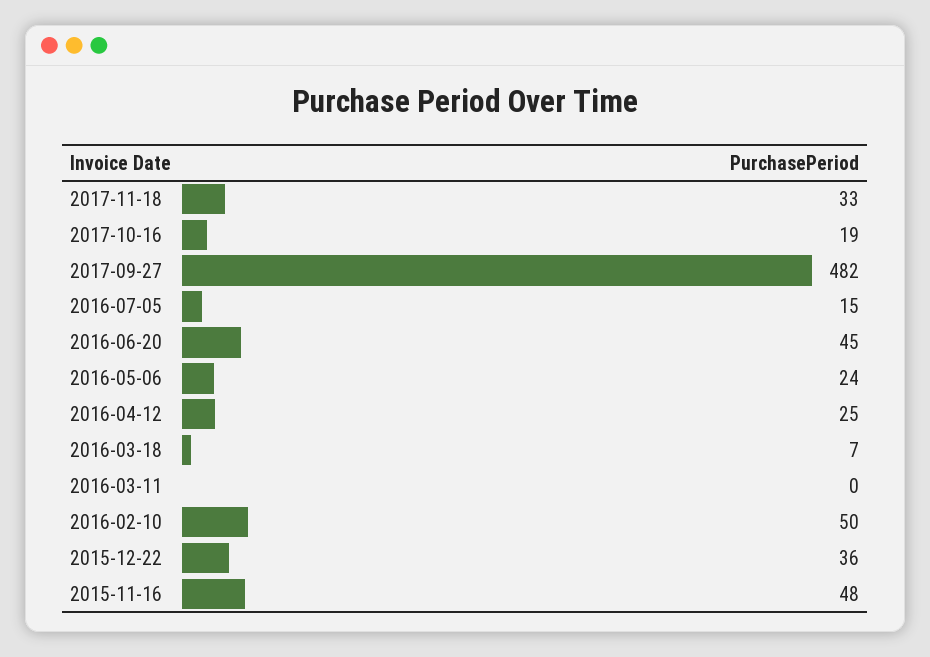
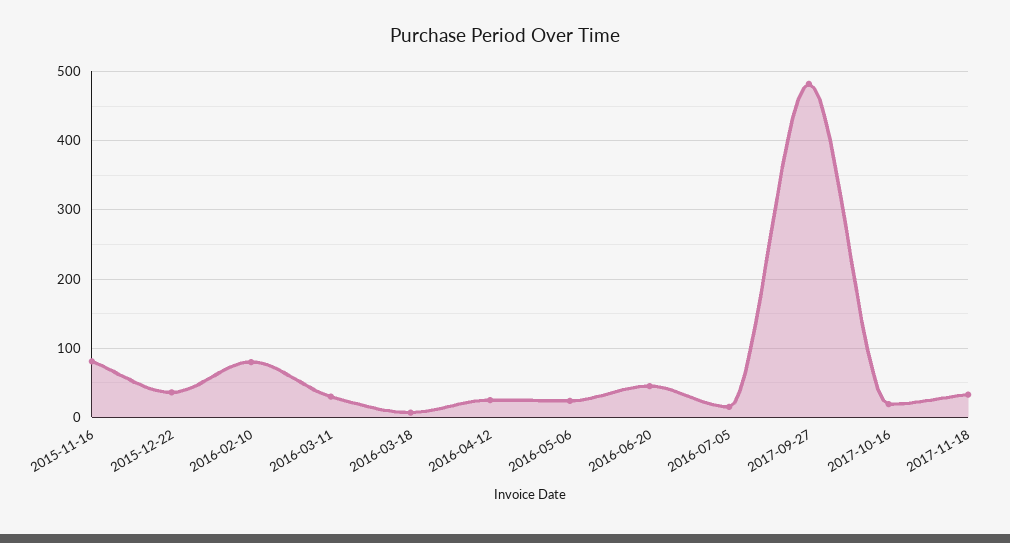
2016-03-11: 0 -> 30
2016-02-10: 50 -> 80
2015-11-16: 48 -> 80

